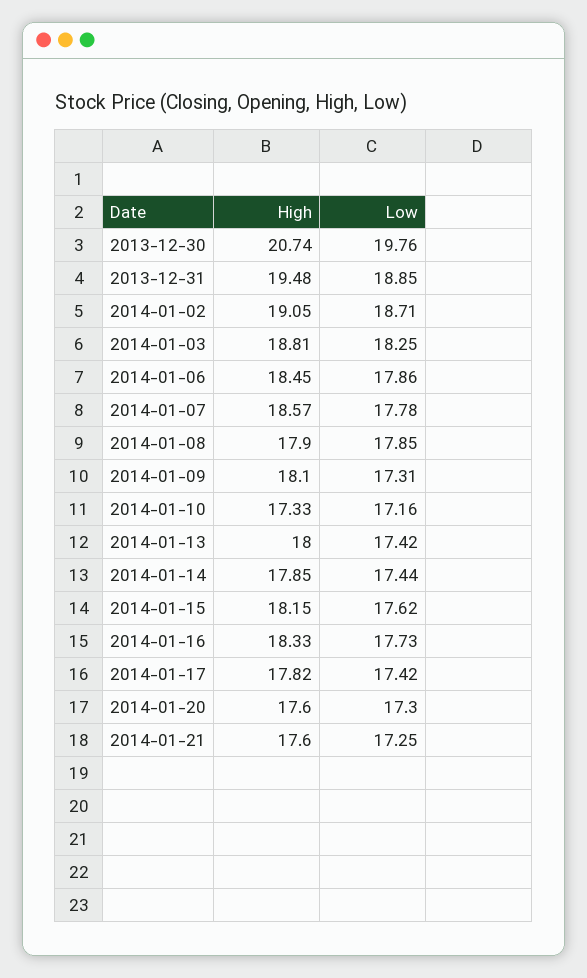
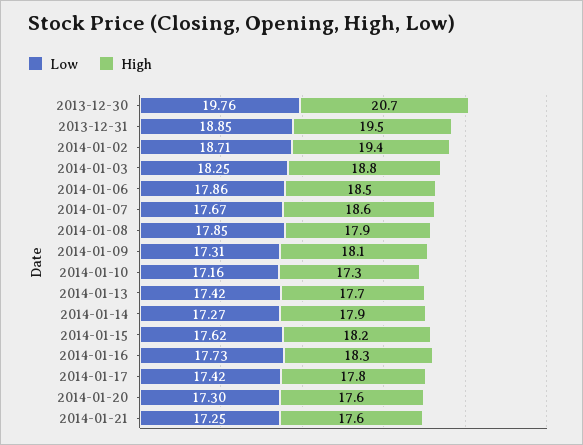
High, 2014-01-02: 19.05 -> 19.4
Low, 2014-01-07: 17.78 -> 17.67
High, 2014-01-13: 18 -> 17.7
Low, 2014-01-14: 17.44 -> 17.27

